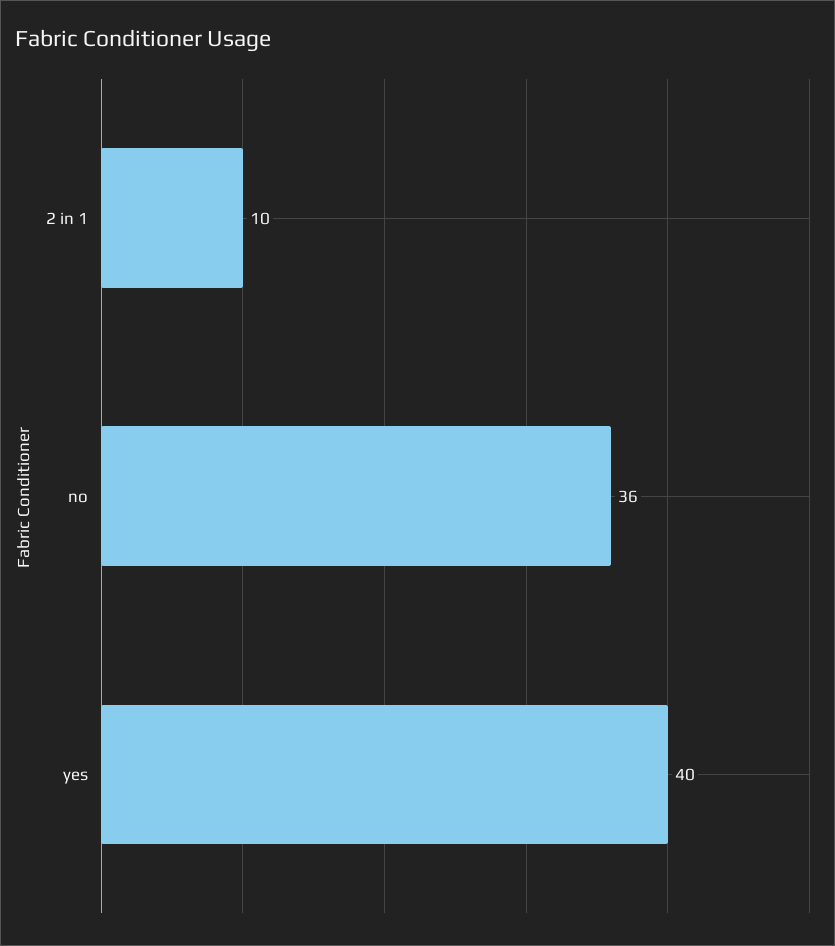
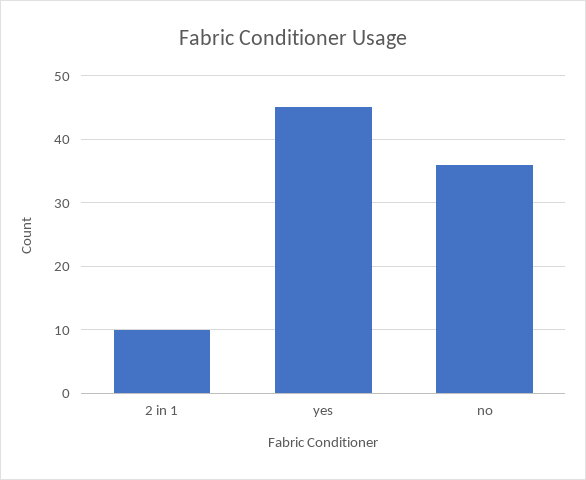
yes: 40 -> 45

